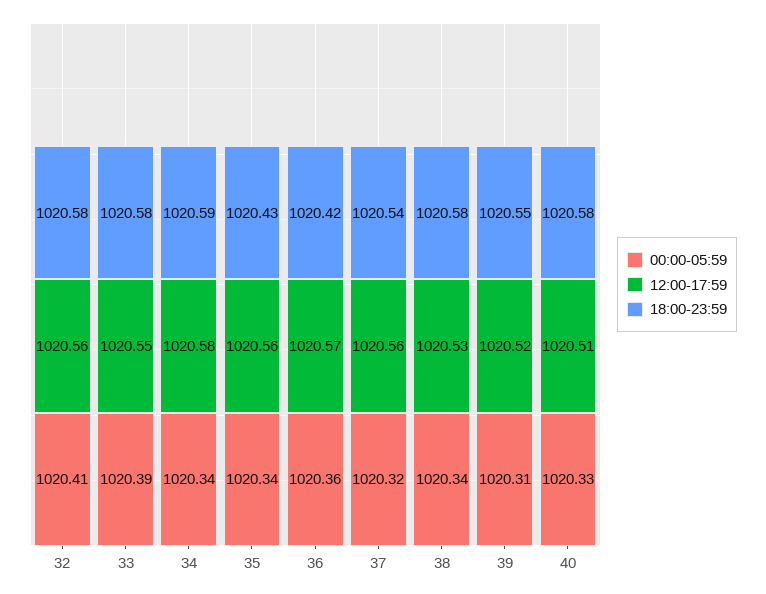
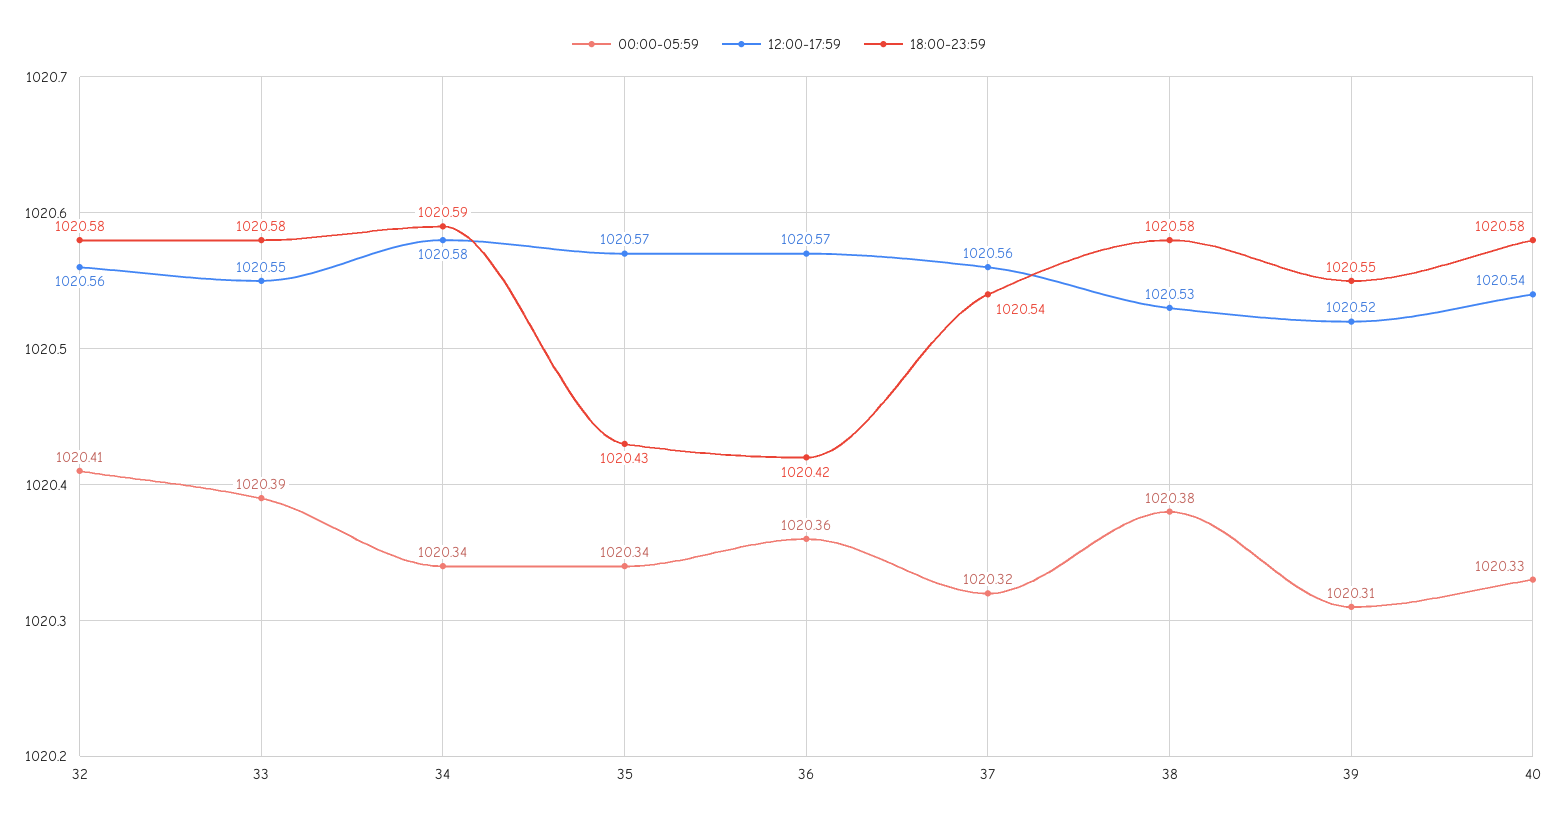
12:00-17:59, 35: 1020.56 -> 1020.57
00:00-05:59, 38: 1020.34 -> 1020.38
12:00-17:59, 40: 1020.51 -> 1020.54

